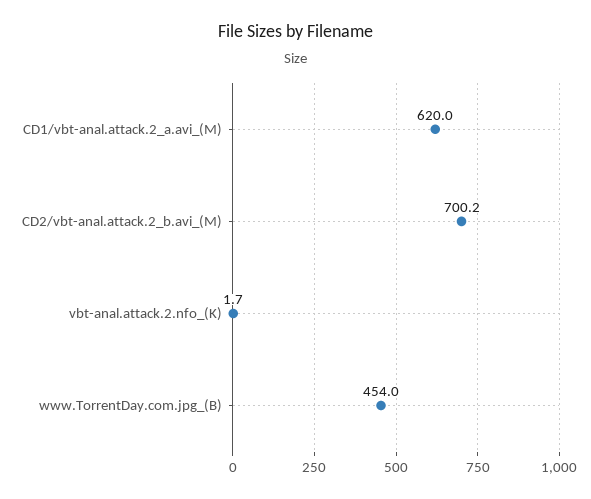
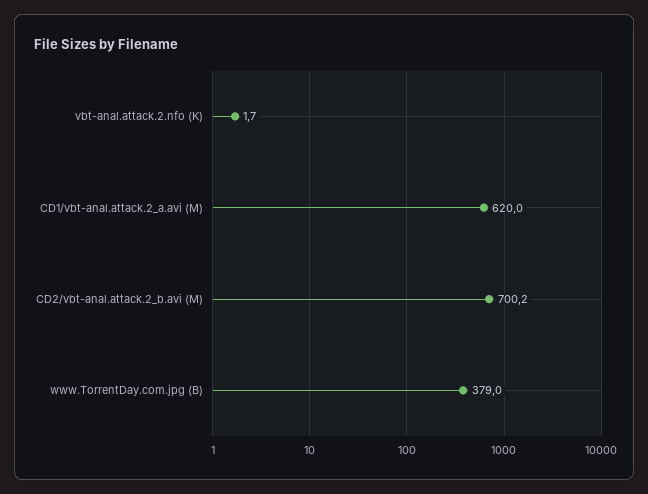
www.TorrentDay.com.jpg_(B): 454 -> 379

